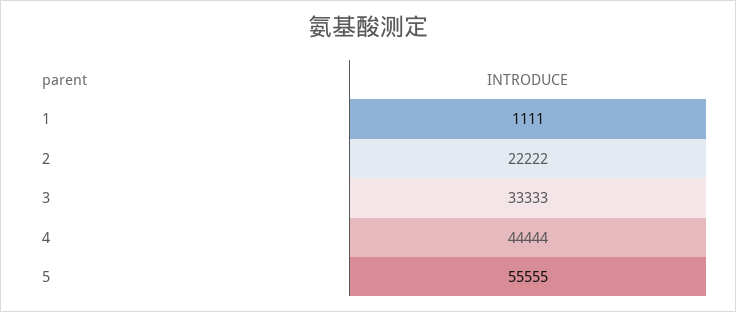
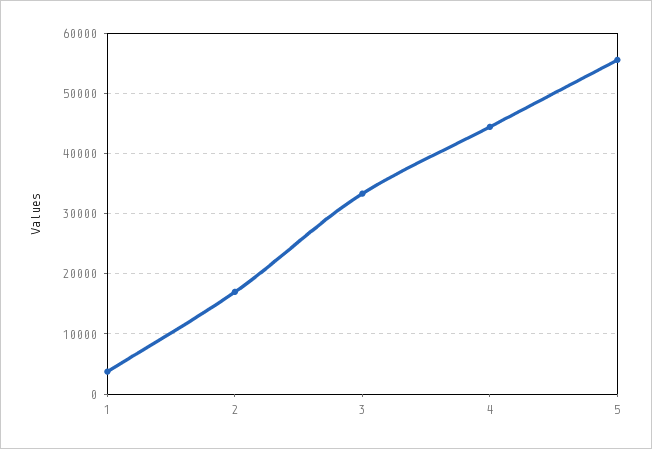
1: 1111 -> 4000
2: 22222 -> 17000

